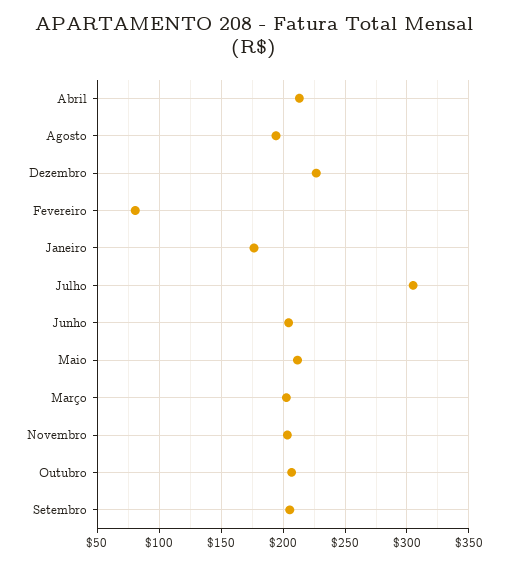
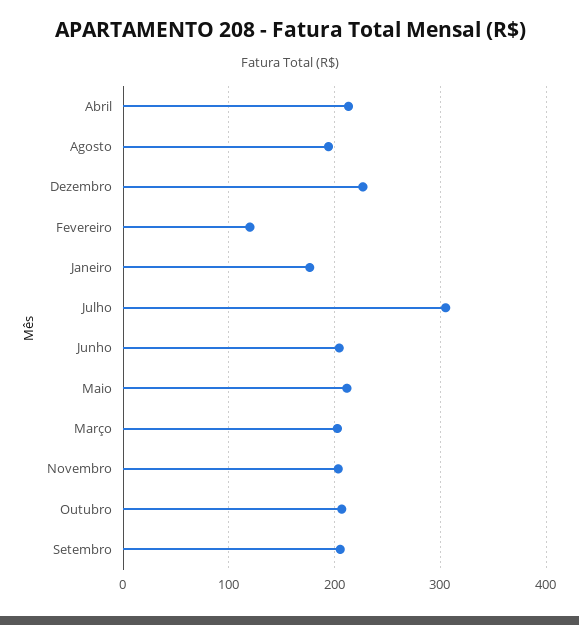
Fevereiro: 80 -> 120

